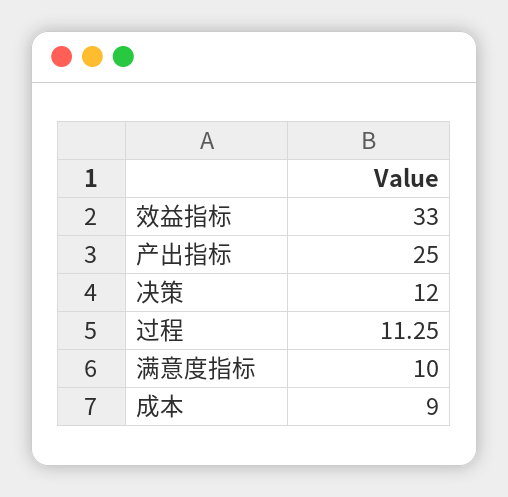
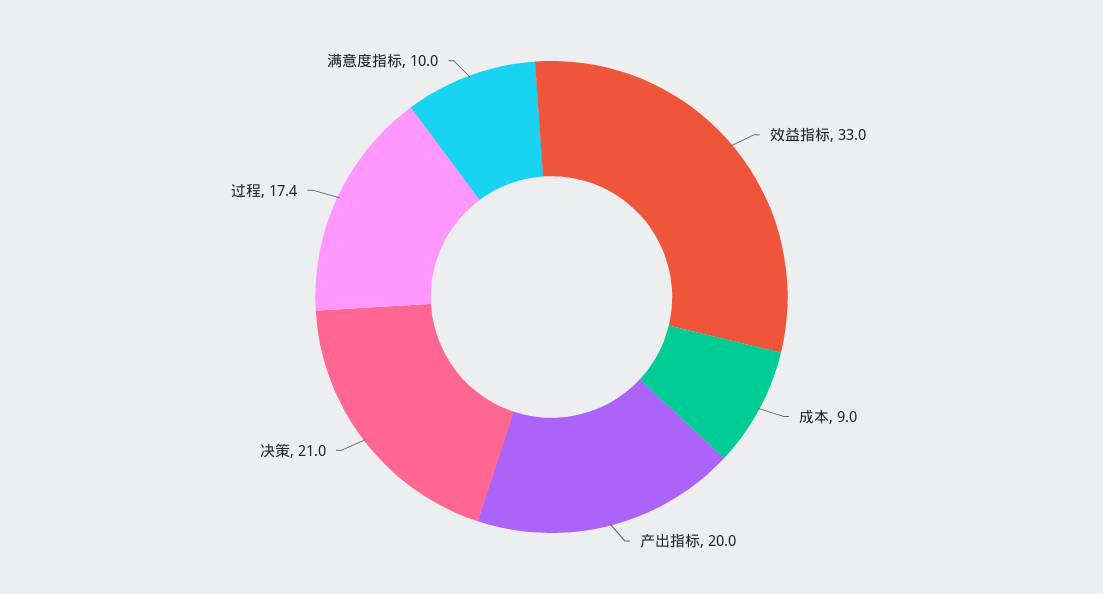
产出指标: 25 -> 20
决策: 12 -> 21
过程: 11.25 -> 17.4

